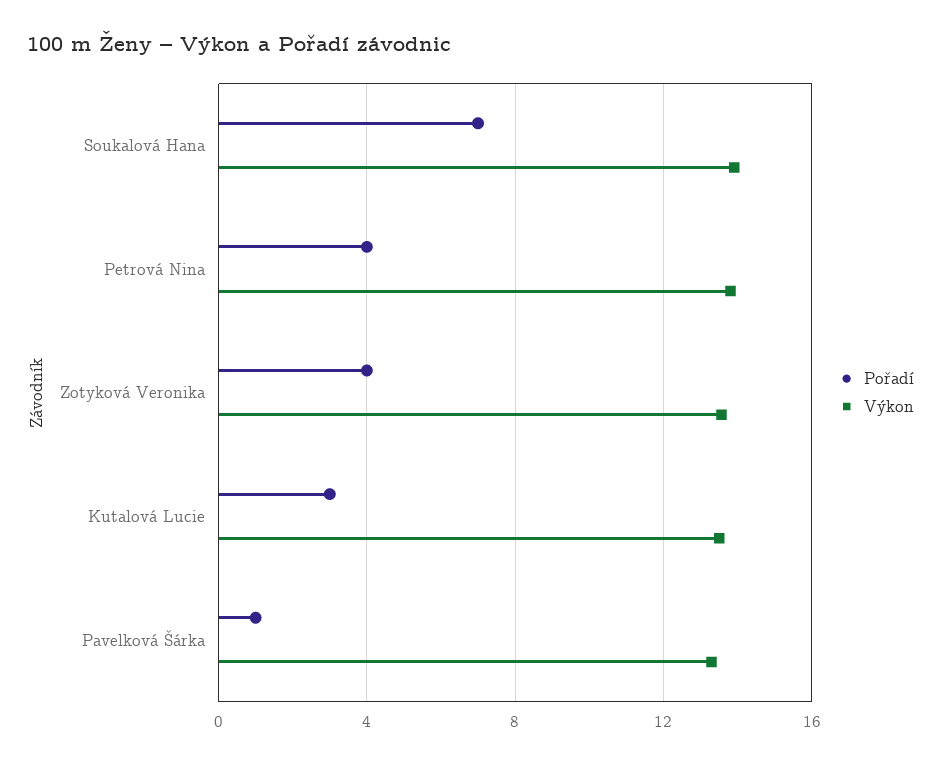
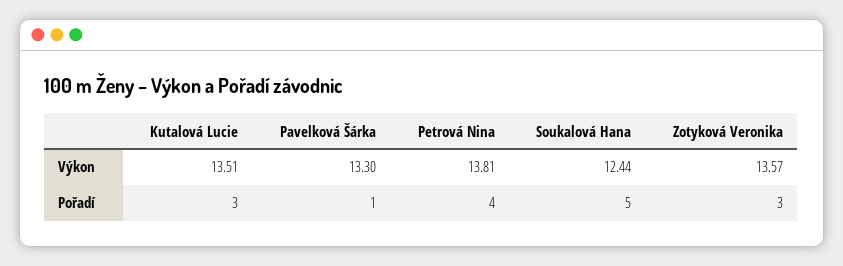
Pořadí, Soukalová Hana: 7 -> 5
Výkon, Soukalová Hana: 14 -> 12.44
Pořadí, Zotyková Veronika: 4 -> 3

